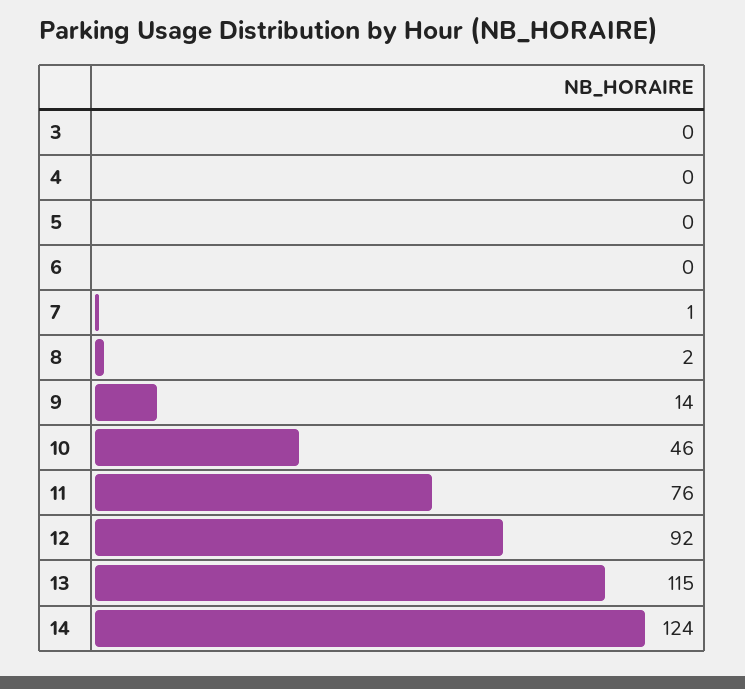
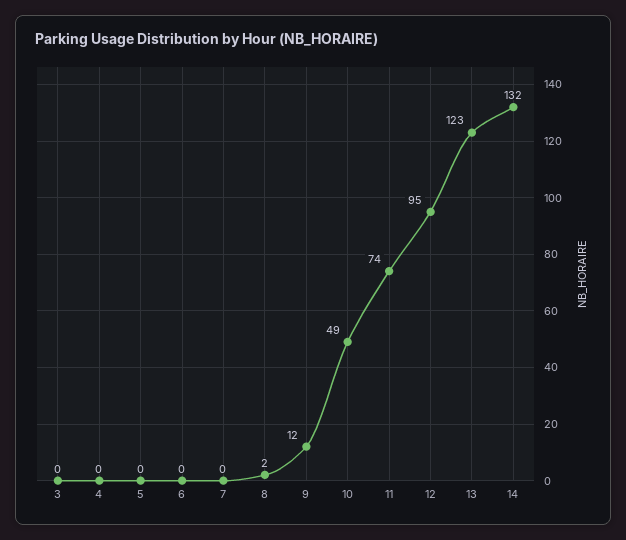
7: 1 -> 0
9: 14 -> 12
10: 46 -> 49
11: 76 -> 74
12: 92 -> 95
13: 115 -> 123
14: 124 -> 132

